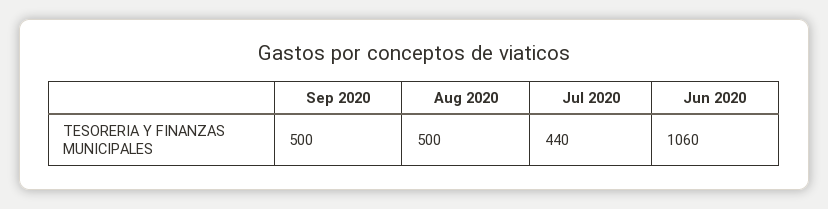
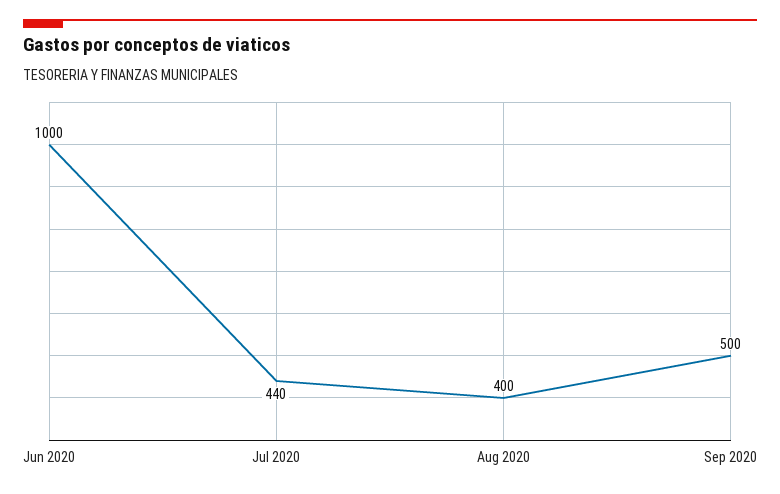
Aug 2020: 500 -> 400
Jun 2020: 1060 -> 1000

